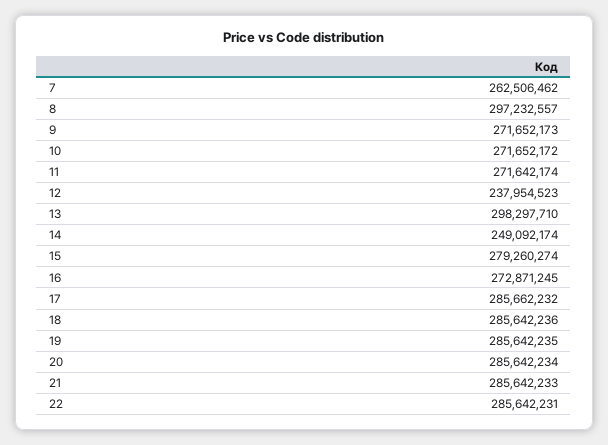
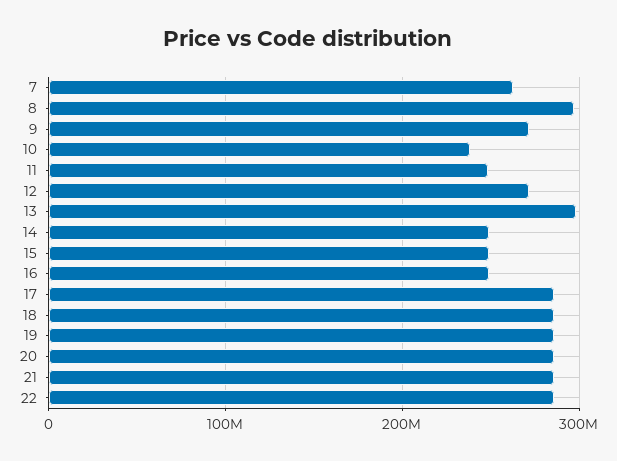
10: 271652172 -> 240000000
11: 271642174 -> 250000000
12: 237954523 -> 270000000
15: 279260274 -> 250000000
16: 272871245 -> 250000000

